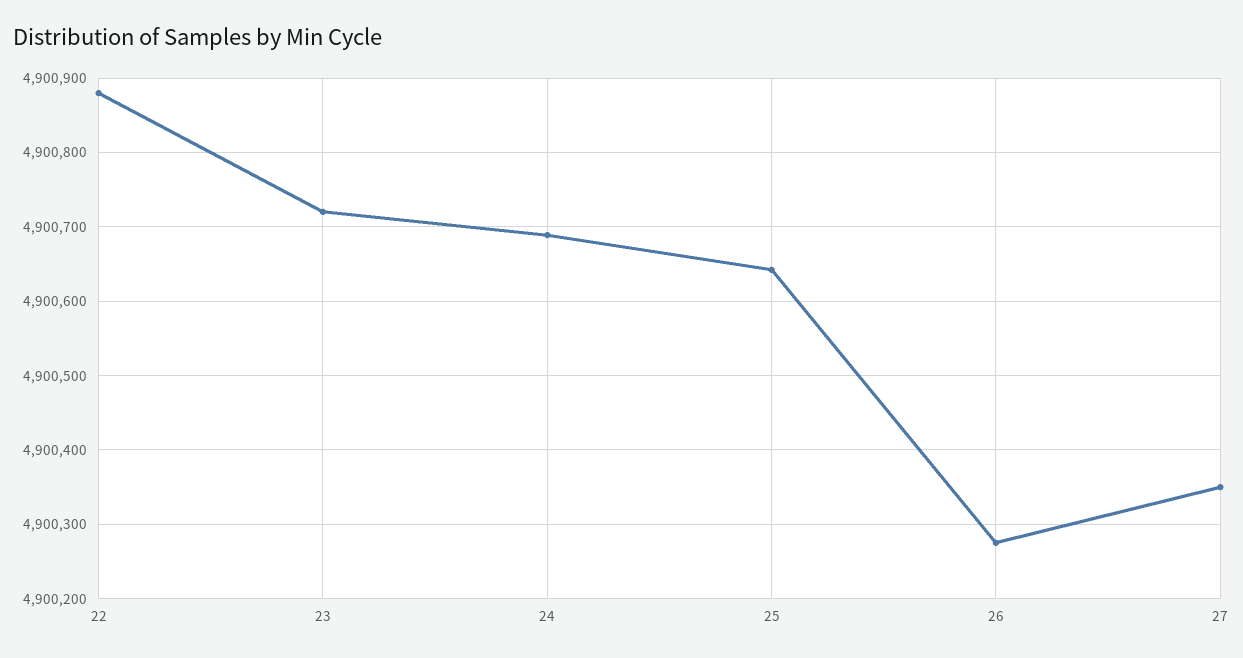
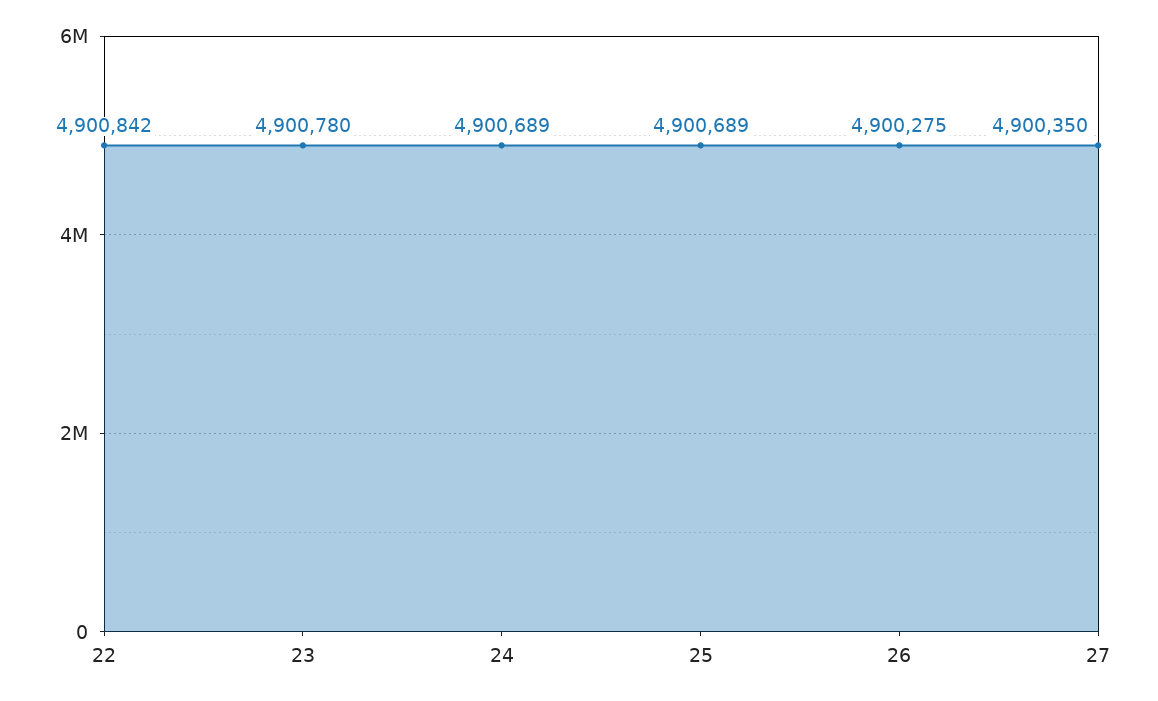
22: 4900880 -> 4900842
23: 4900720 -> 4900780
25: 4900640 -> 4900689

